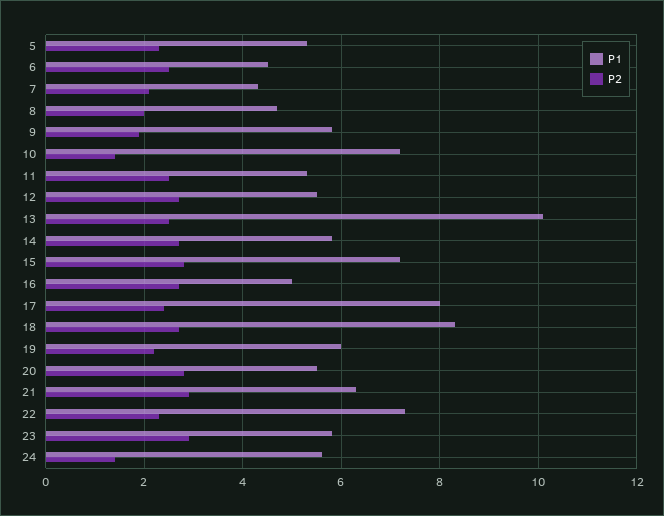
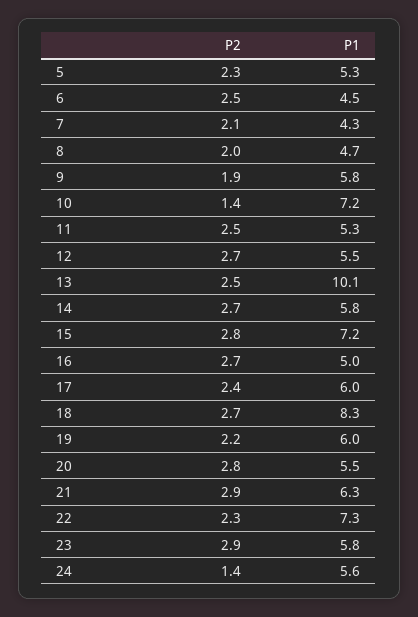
P1, 17: 8 -> 6

